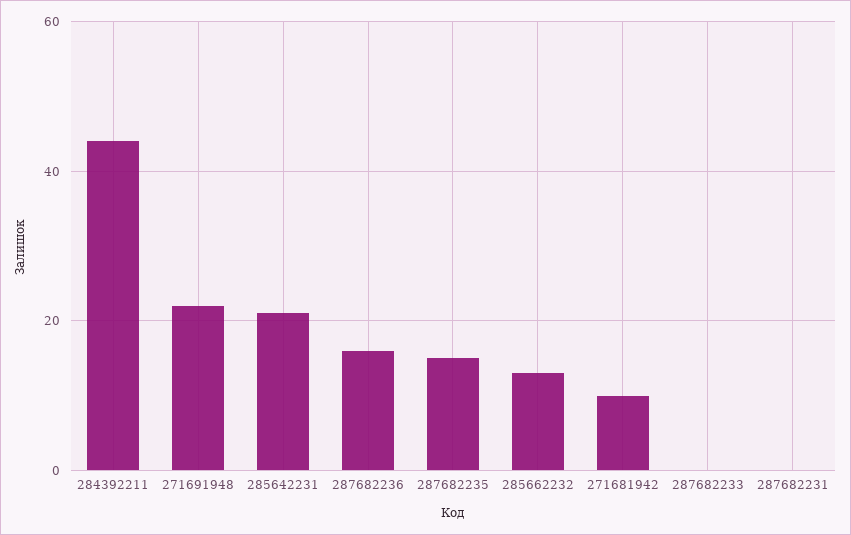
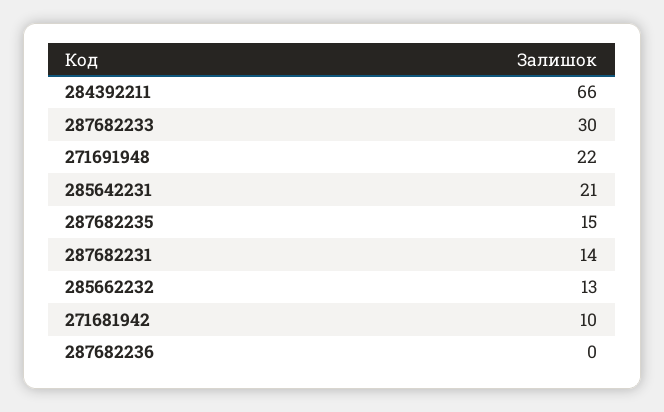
284392211: 45 -> 66
287682236: 15 -> 0
287682233: 0 -> 30
287682231: 0 -> 14

